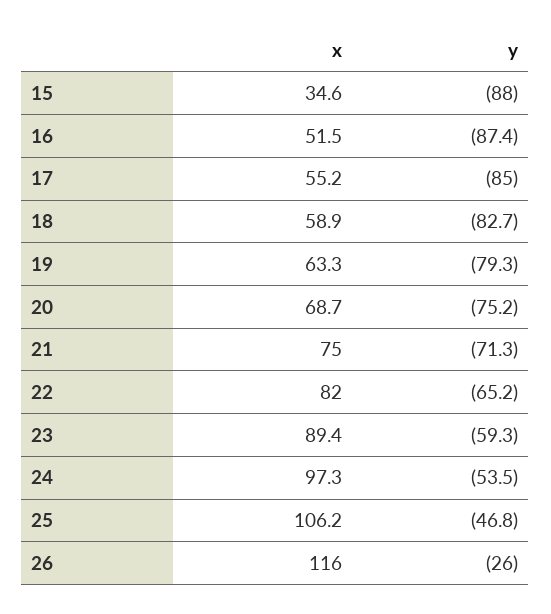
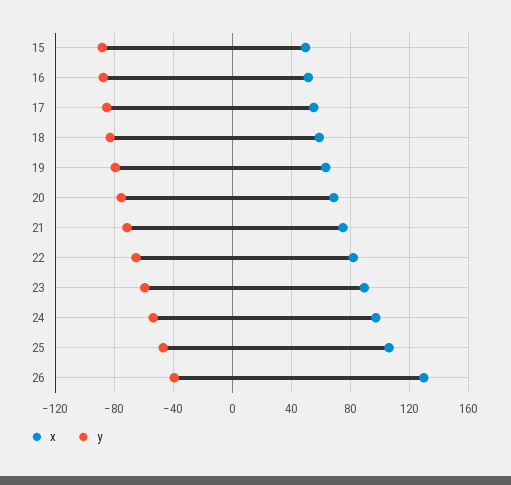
x, 15: 34.6 -> 50
x, 26: 116 -> 130
y, 26: -26 -> -40

